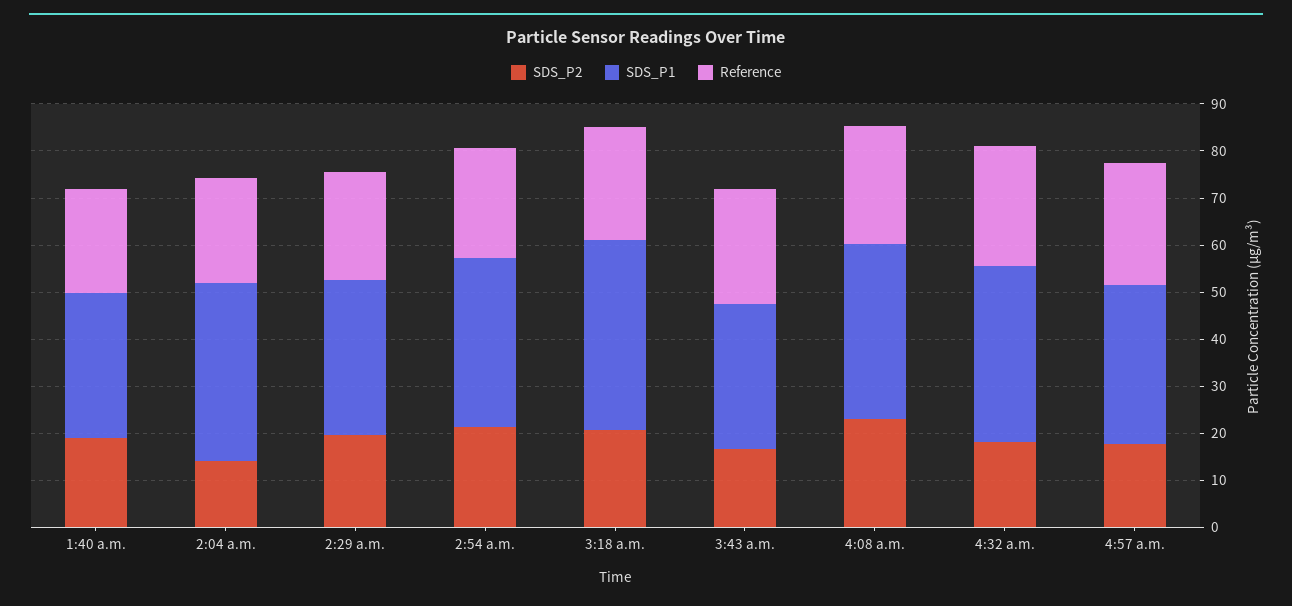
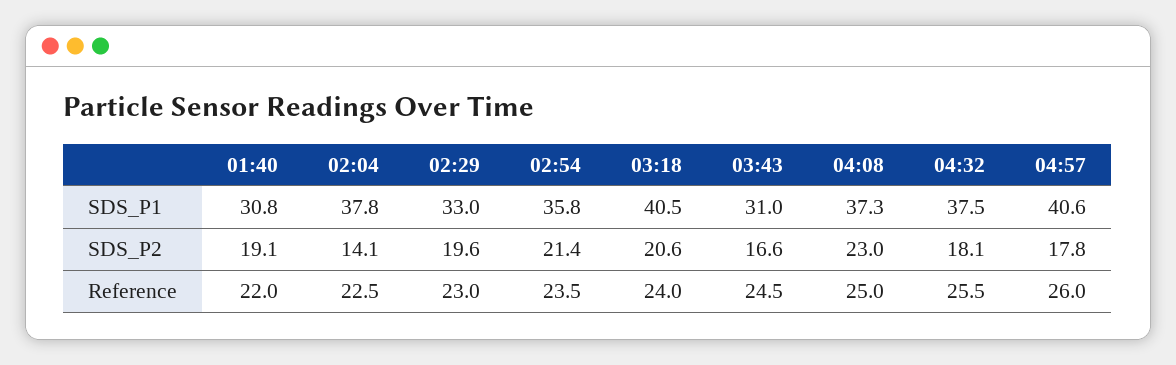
SDS_P1, 4:57 a.m.: 34 -> 40.6

